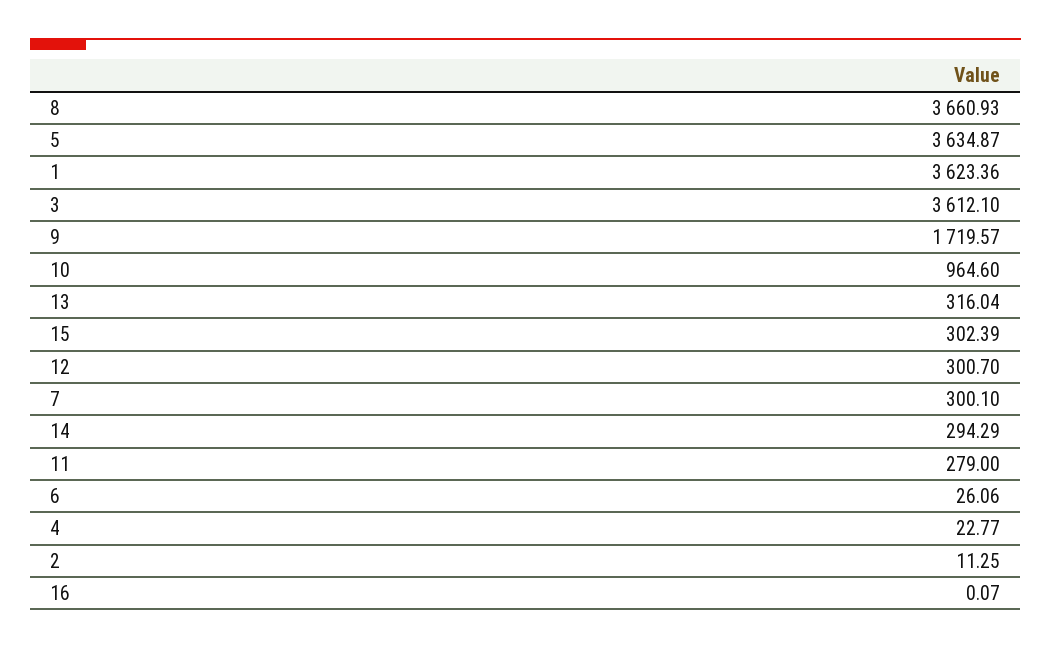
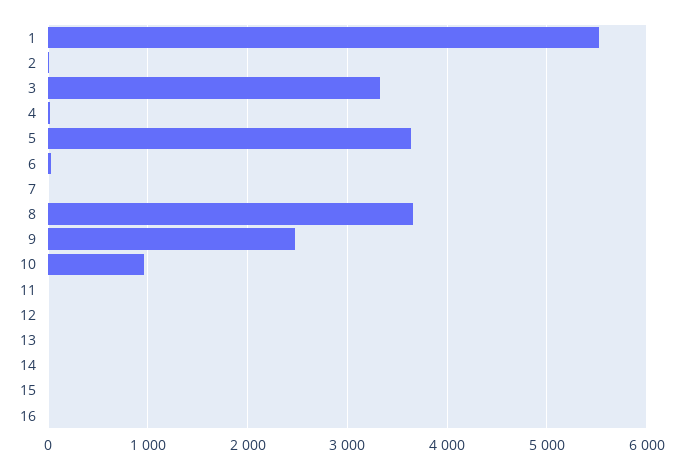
1: 3623.36 -> 5500
3: 3612.1 -> 3300
9: 1719.57 -> 2500
13: 316.04 -> 0
15: 302.39 -> 0
12: 300.7 -> 0
7: 300.1 -> 0
14: 294.29 -> 0
11: 279 -> 0

